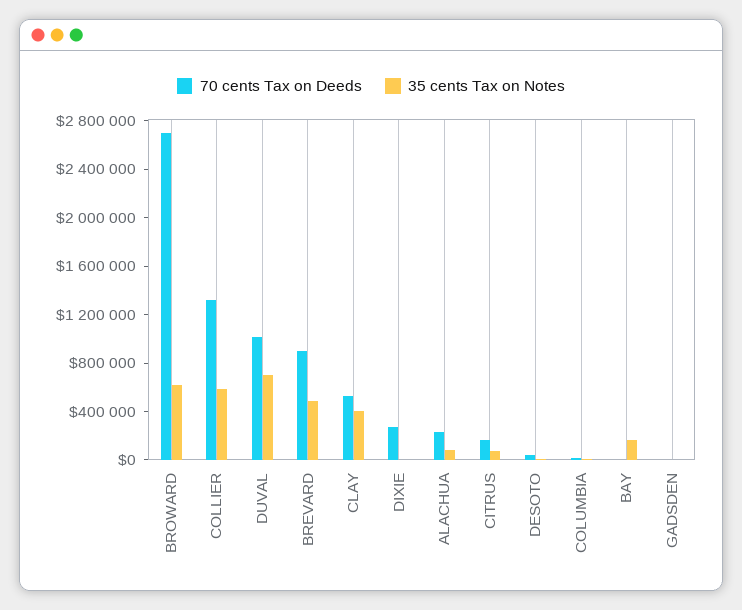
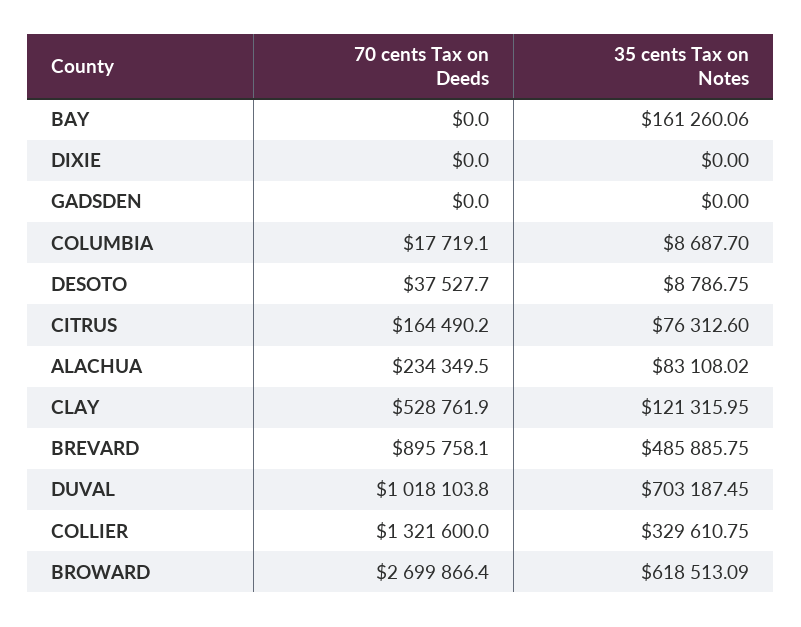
35 cents Tax on Notes, COLLIER: 600000 -> 329610.75
35 cents Tax on Notes, CLAY: 400000 -> 121315.95
70 cents Tax on Deeds, DIXIE: 300000 -> 0

